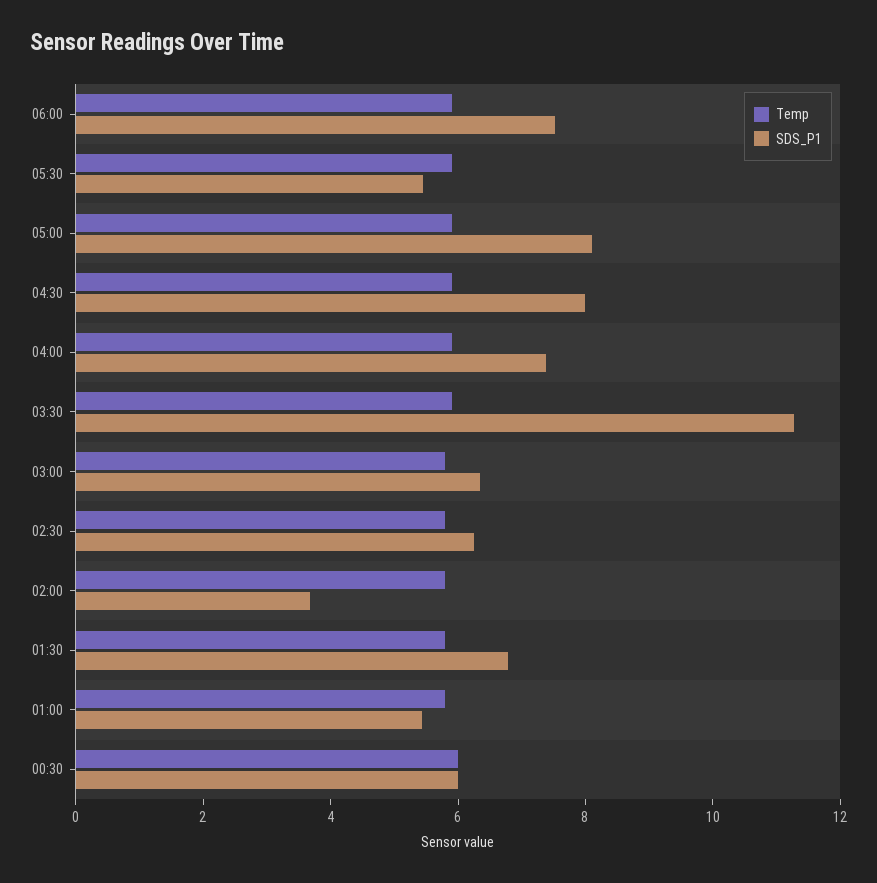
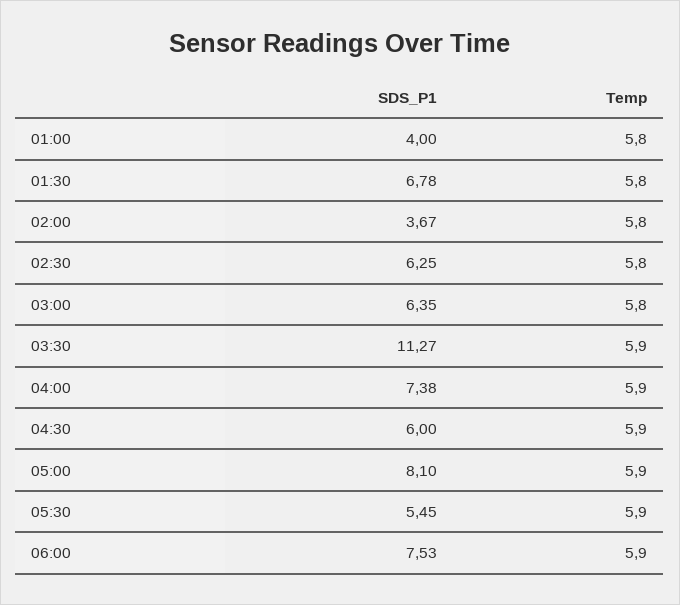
SDS_P1, 04:30: 8 -> 6
SDS_P1, 01:00: 5.5 -> 4
Temp, 00:30: 6 -> none
SDS_P1, 00:30: 6 -> none

